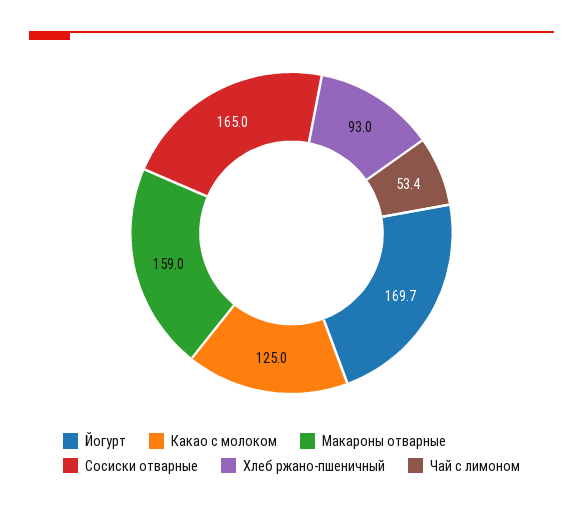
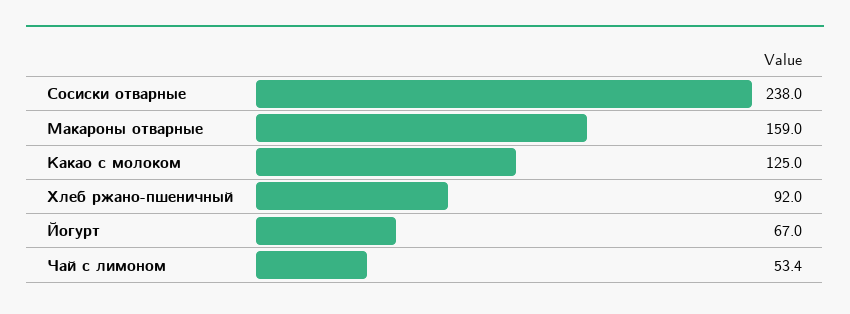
Йогурт: 169.7 -> 67
Сосиски отварные: 165 -> 238
Хлеб ржано-пшеничный: 93 -> 92

